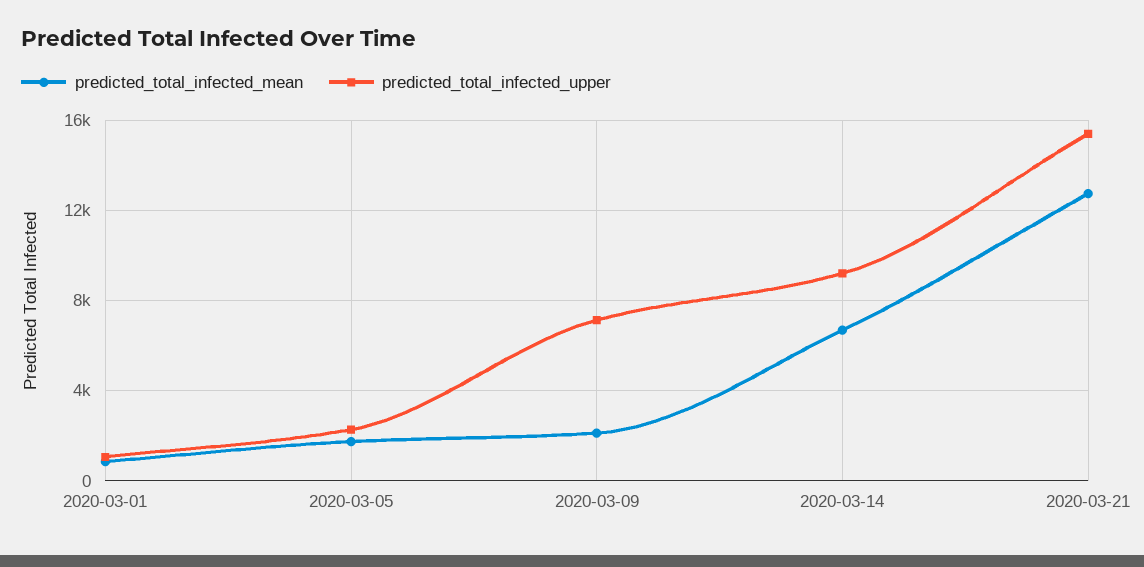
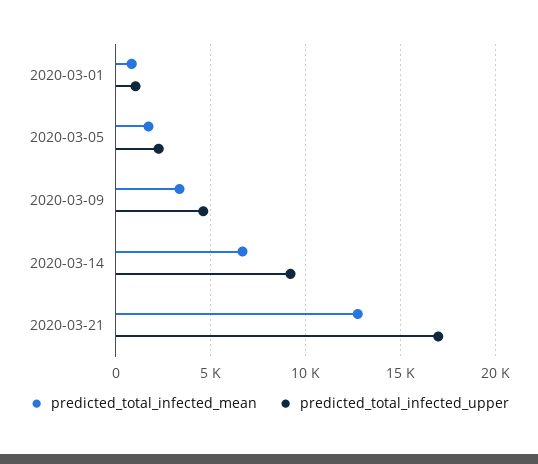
predicted_total_infected_mean, 2020-03-09: 2000 -> 3500
predicted_total_infected_upper, 2020-03-09: 7000 -> 4500
predicted_total_infected_upper, 2020-03-21: 15500 -> 17000

